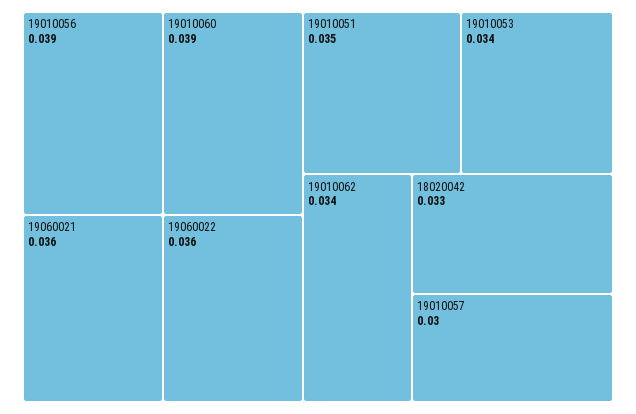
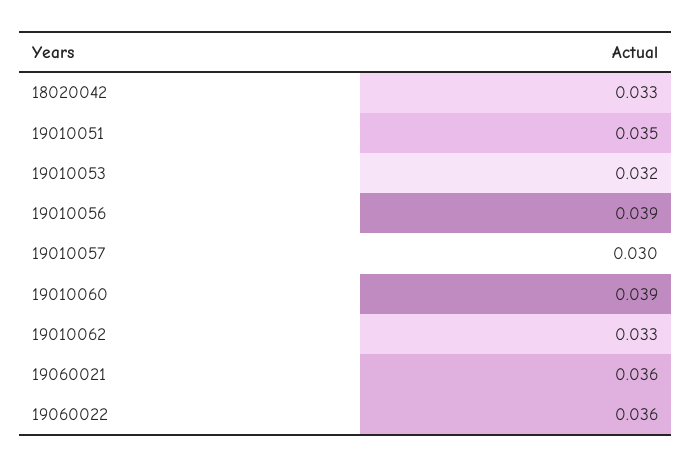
19010053: 0.034 -> 0.032
19010062: 0.034 -> 0.033

